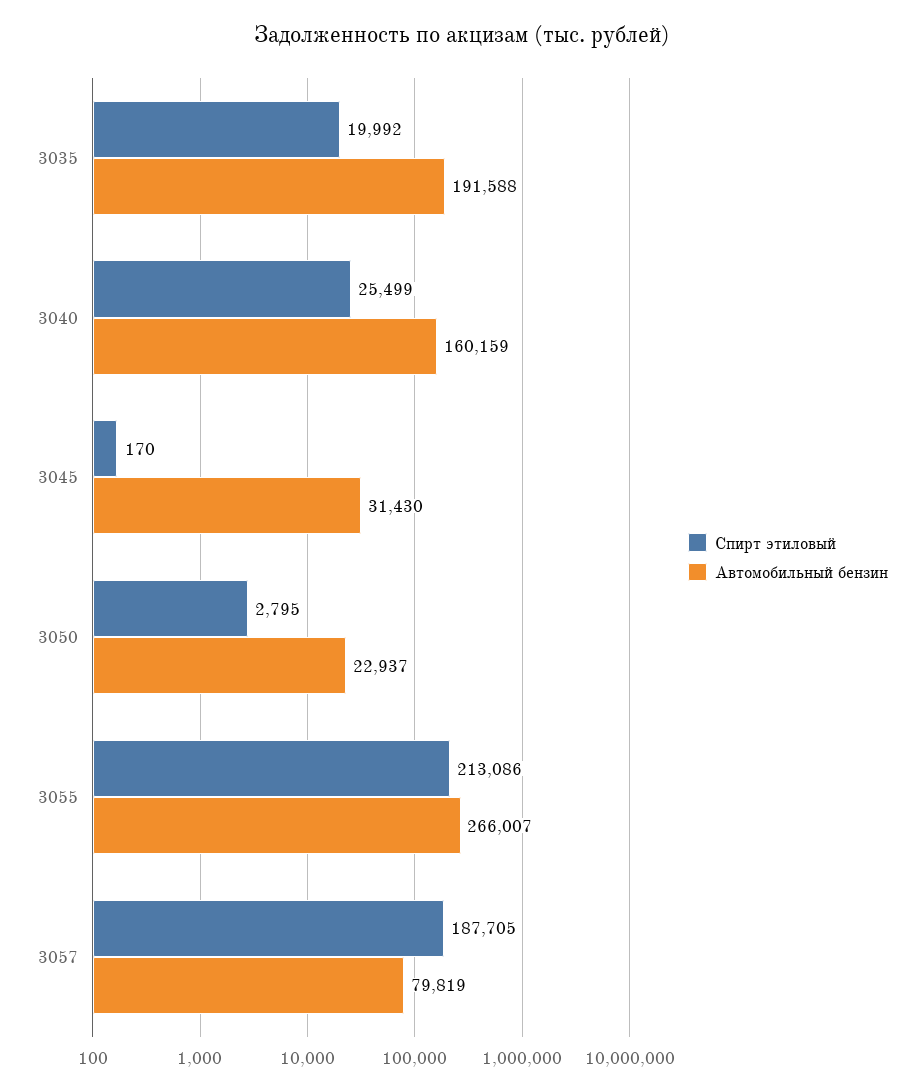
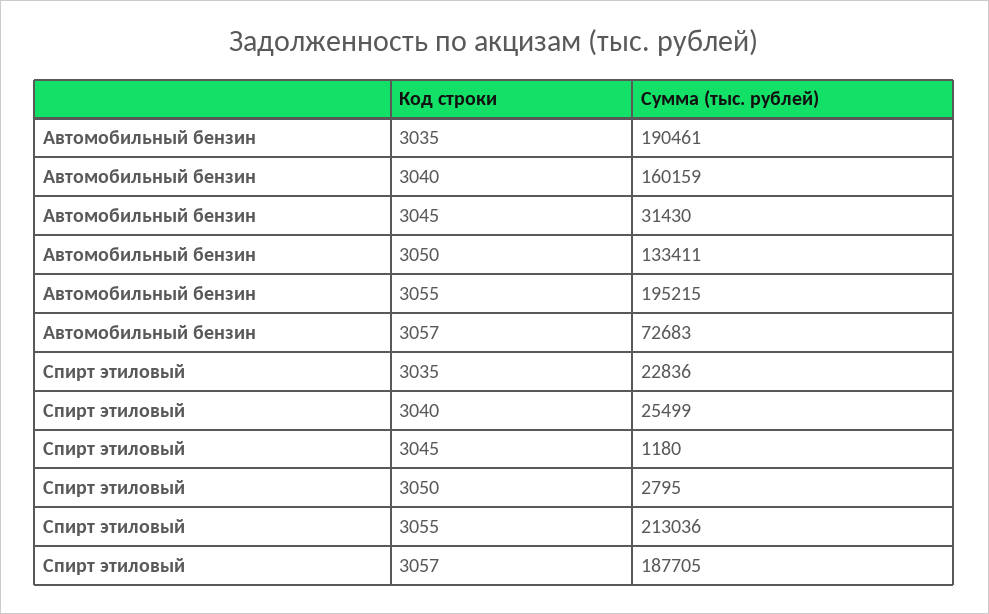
Спирт этиловый, 3035: 19992 -> 22836
Автомобильный бензин, 3035: 191588 -> 190461
Спирт этиловый, 3045: 170 -> 1180
Автомобильный бензин, 3050: 22937 -> 133411
Спирт этиловый, 3055: 213086 -> 213036
Автомобильный бензин, 3055: 266007 -> 195215
Автомобильный бензин, 3057: 79819 -> 72683

